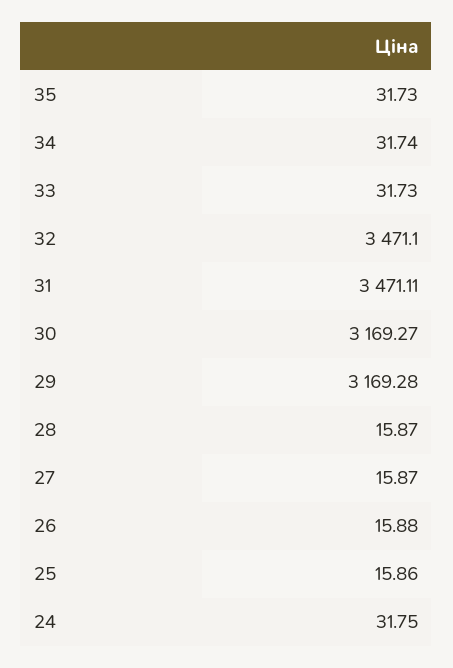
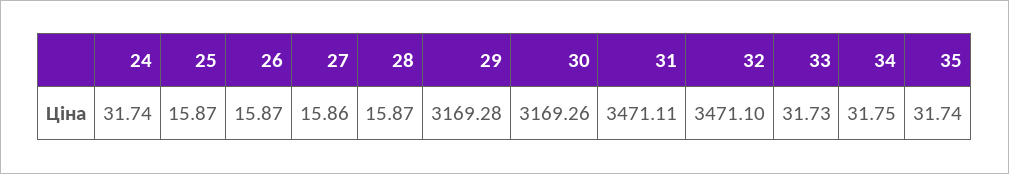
35: 31.73 -> 31.74
34: 31.74 -> 31.75
30: 3169.27 -> 3169.26
27: 15.87 -> 15.86
26: 15.88 -> 15.87
25: 15.86 -> 15.87
24: 31.75 -> 31.74

